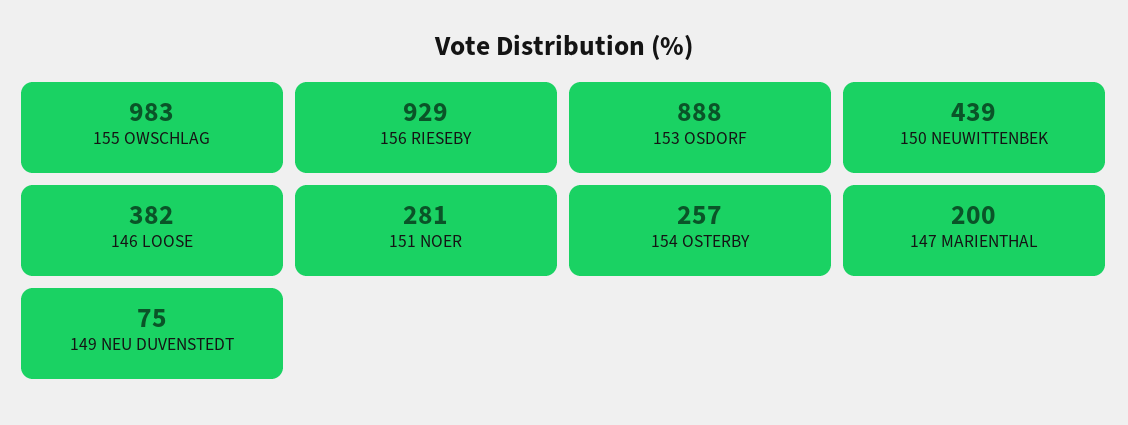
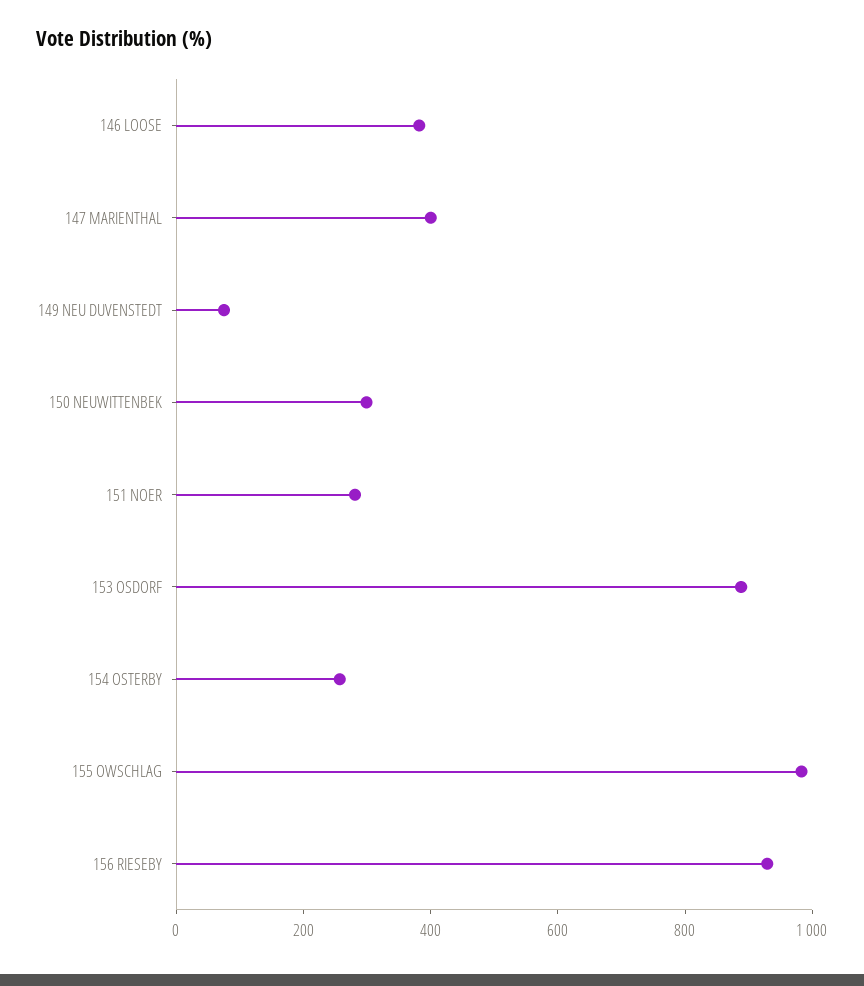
150 NEUWITTENBEK: 439 -> 300
147 MARIENTHAL: 200 -> 400

